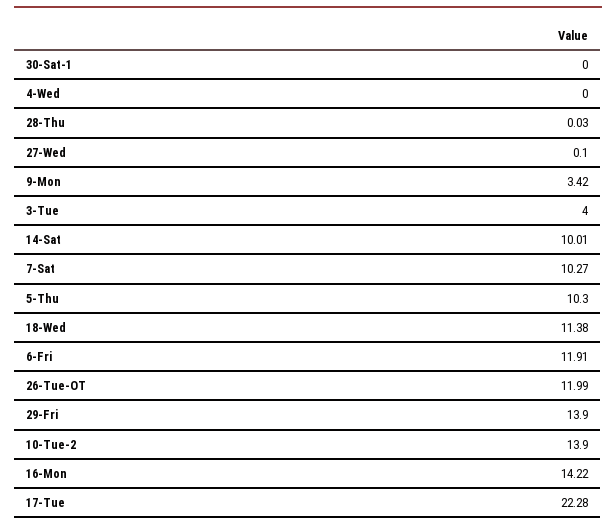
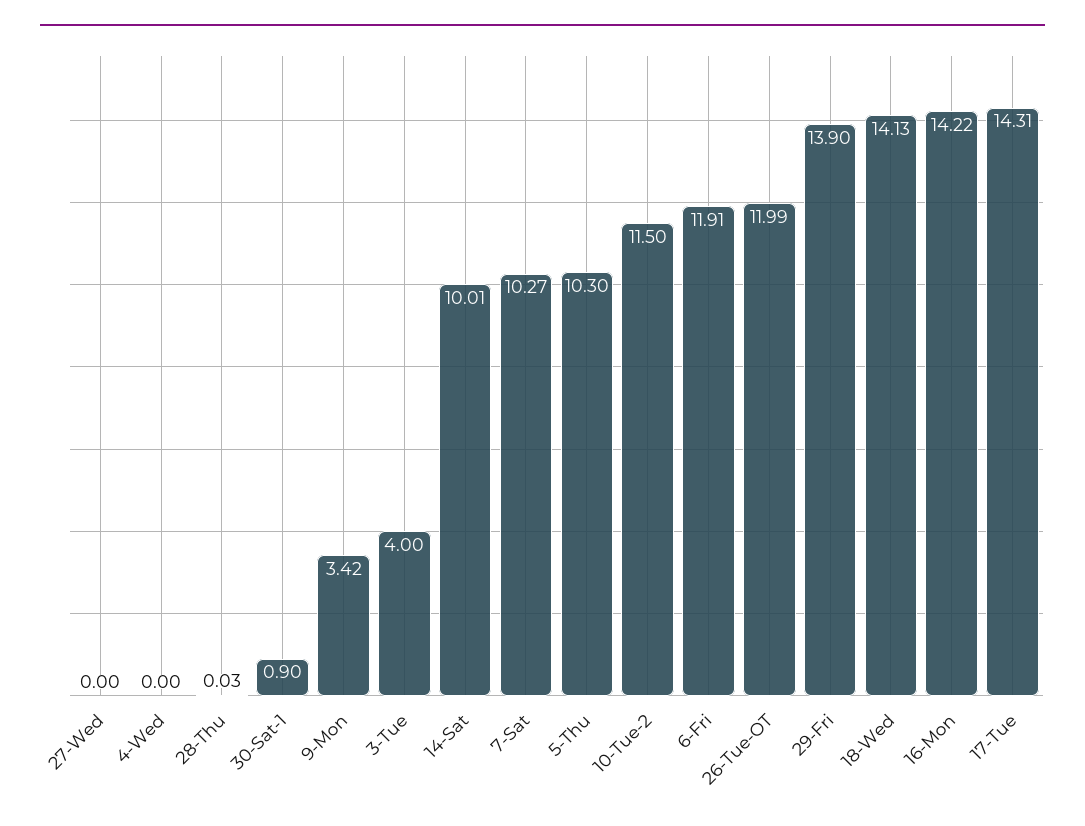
30-Sat-1: 0 -> 0.9
27-Wed: 0.1 -> 0
18-Wed: 11.38 -> 14.13
10-Tue-2: 13.9 -> 11.5
17-Tue: 22.28 -> 14.31

